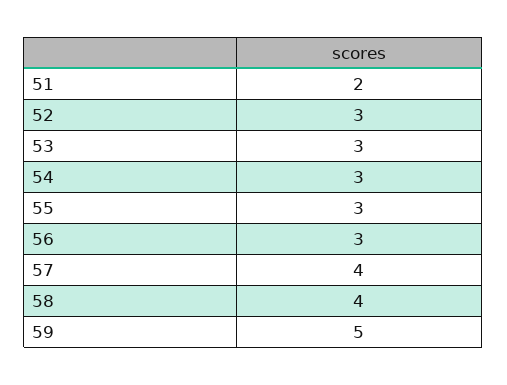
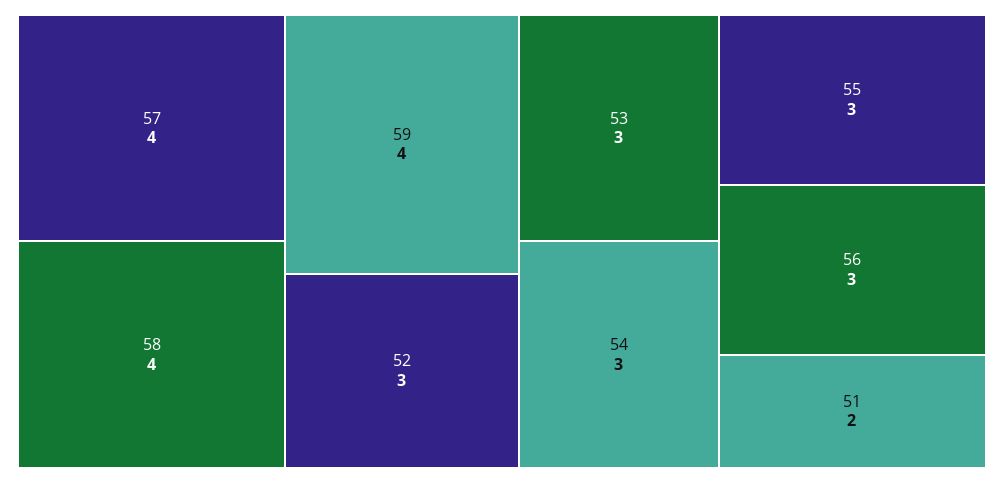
59: 5 -> 4

